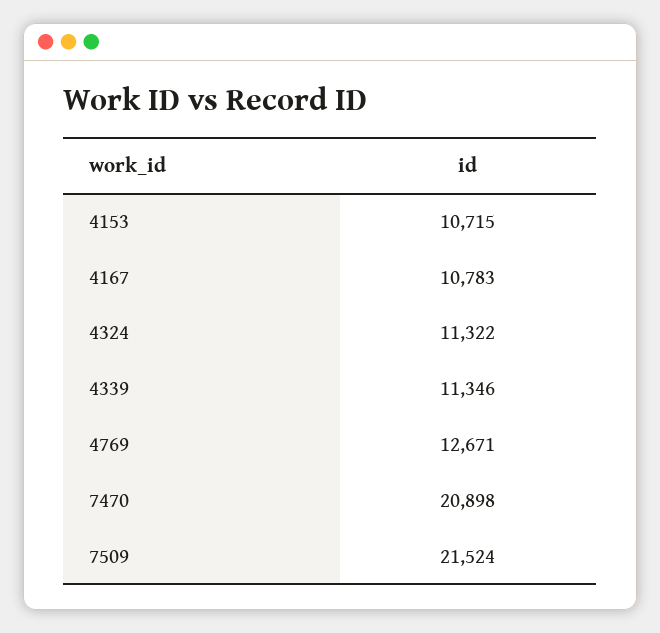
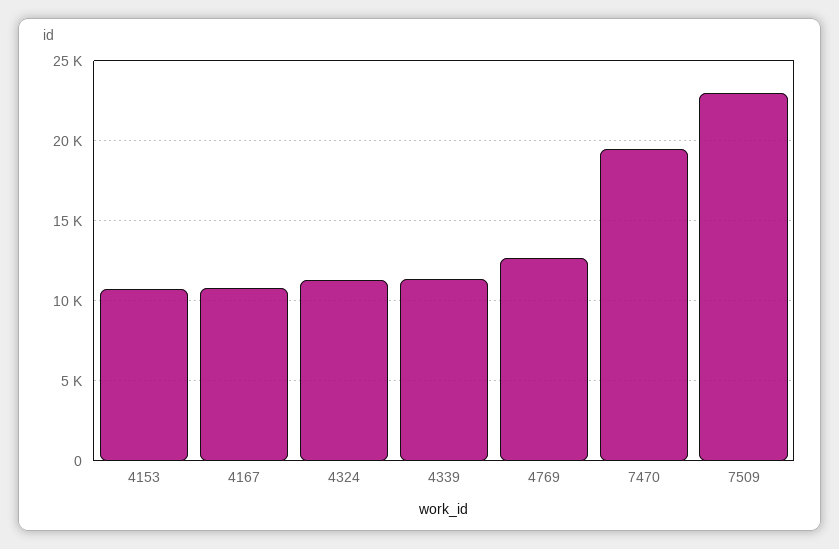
7470: 20898 -> 19500
7509: 21524 -> 23000

